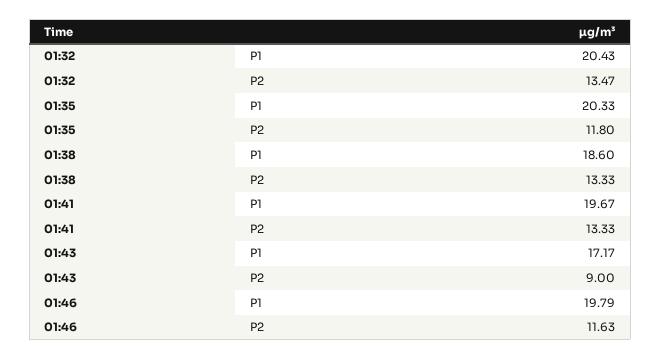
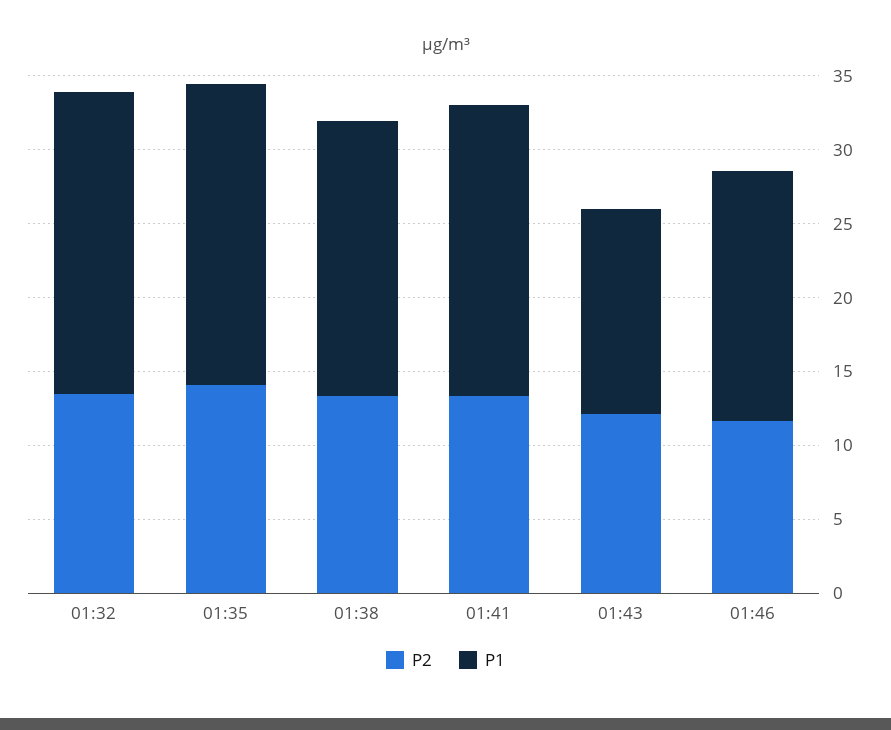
P2, 01:35: 11.8 -> 14
P1, 01:43: 17.17 -> 14
P2, 01:43: 9 -> 12
P1, 01:46: 19.79 -> 17

